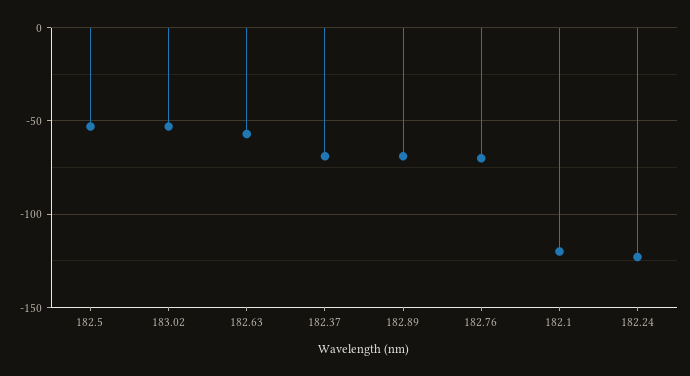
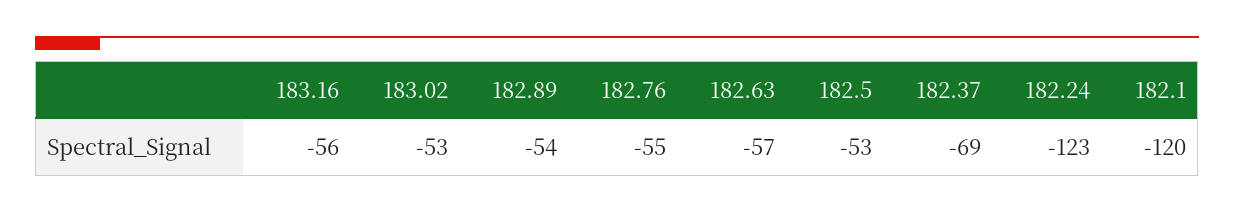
182.89: -70 -> -54
182.76: -70 -> -55
183.16: none -> -56

